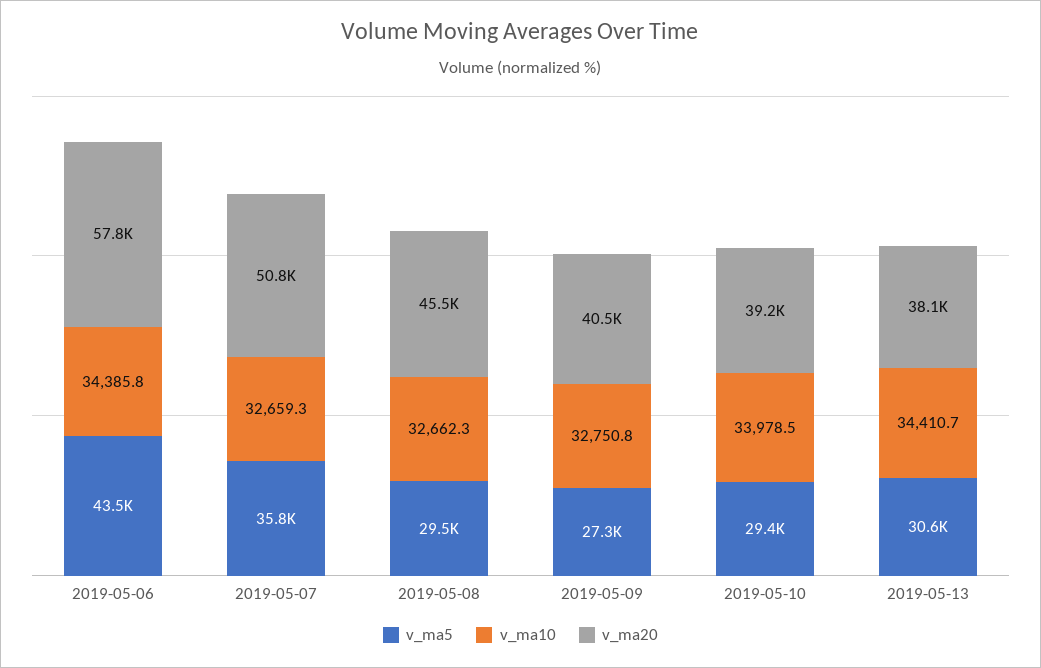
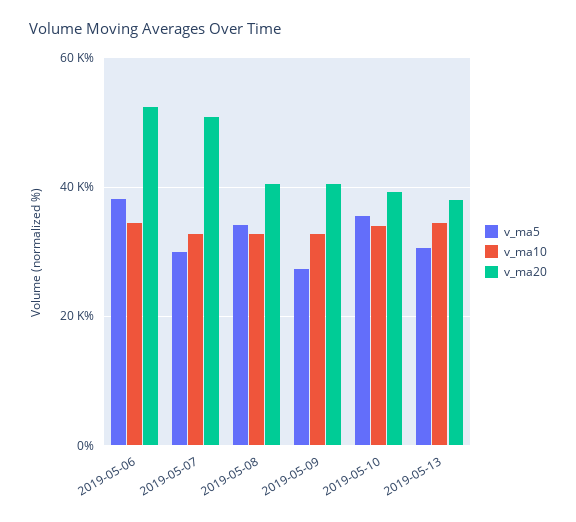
v_ma5, 2019-05-06: 43500 -> 38000
v_ma20, 2019-05-06: 57800 -> 52000
v_ma5, 2019-05-07: 35800 -> 30000
v_ma5, 2019-05-08: 29500 -> 34000
v_ma20, 2019-05-08: 45500 -> 40000
v_ma5, 2019-05-10: 29400 -> 36000

